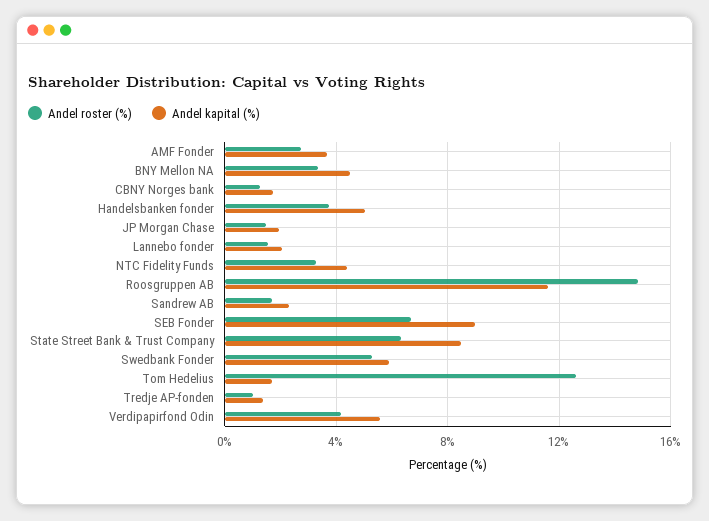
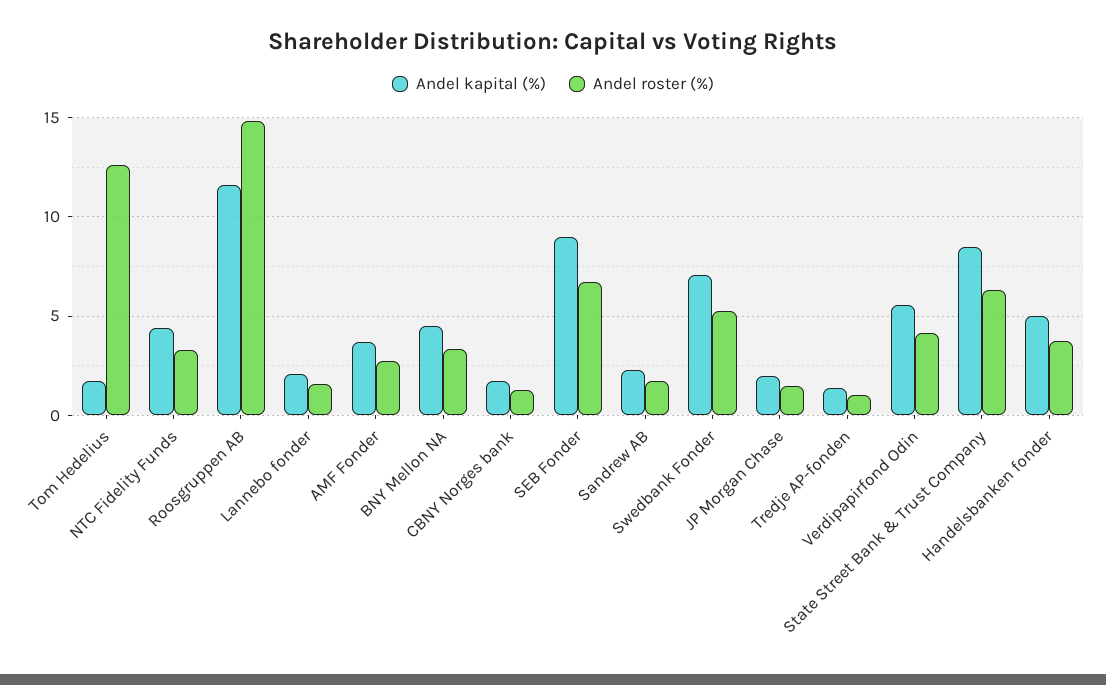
Andel kapital (%), Swedbank Fonder: 6 -> 7

